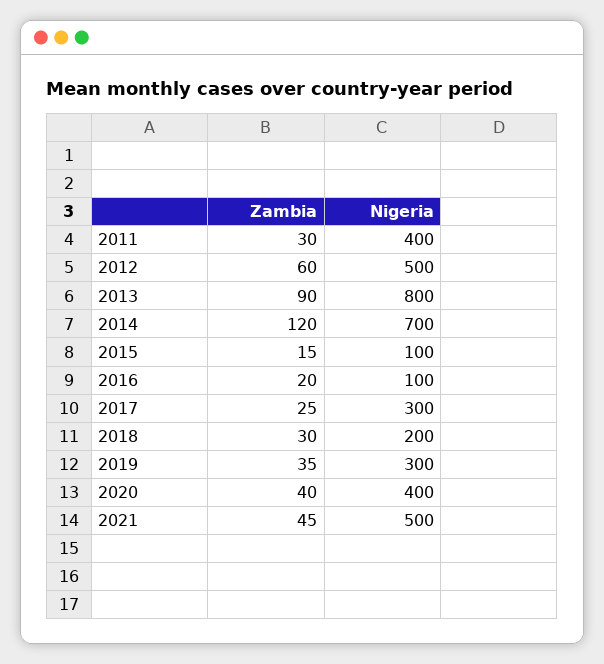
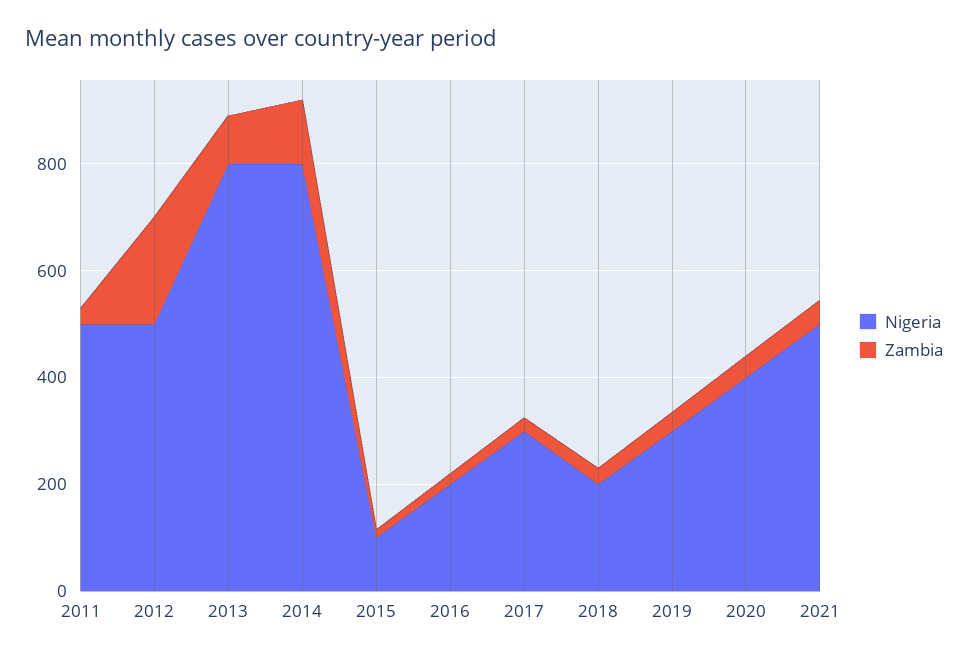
Nigeria, 2011: 400 -> 500
Zambia, 2012: 60 -> 200
Nigeria, 2014: 700 -> 800
Nigeria, 2016: 100 -> 200

